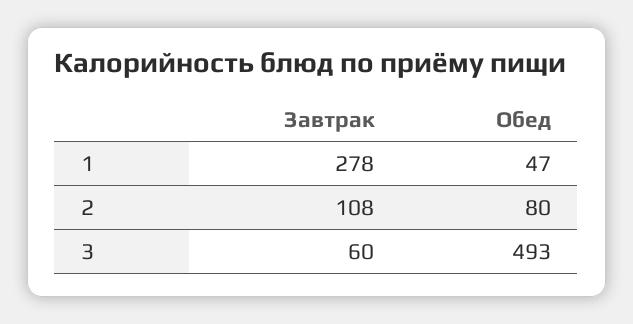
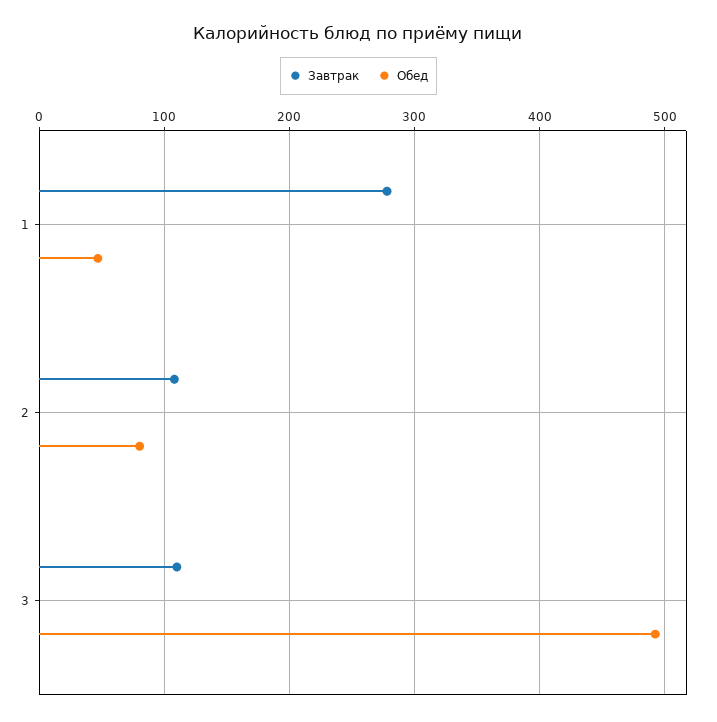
Завтрак, 3: 60 -> 110

